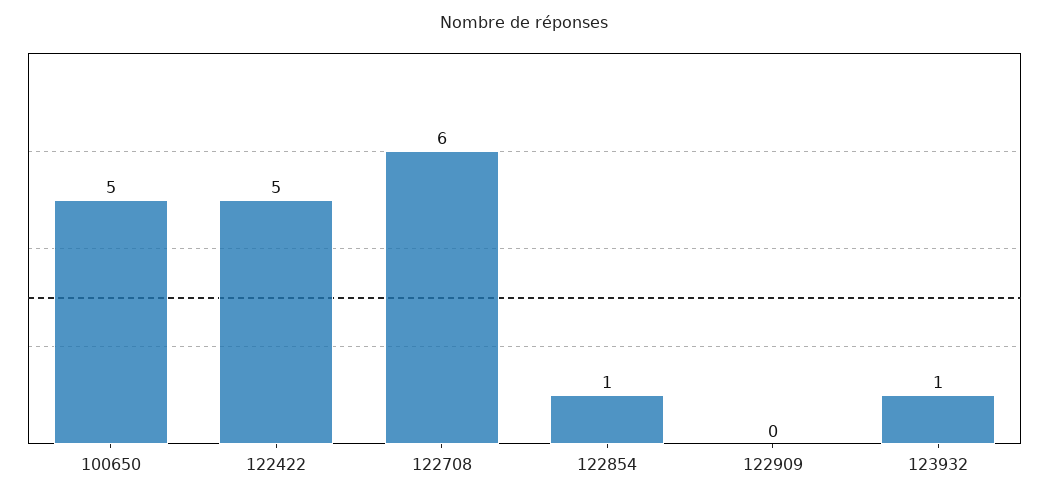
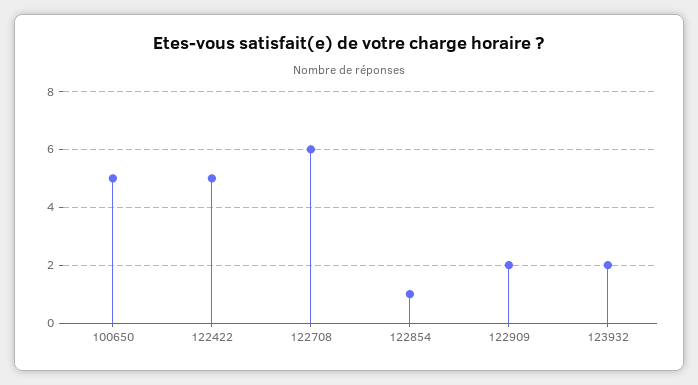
122909: 0 -> 2
123932: 1 -> 2

